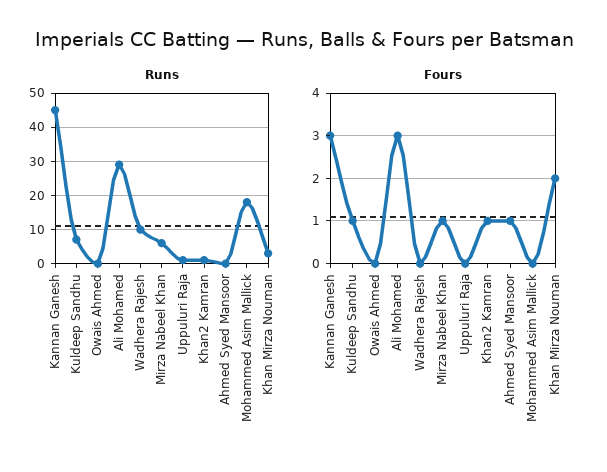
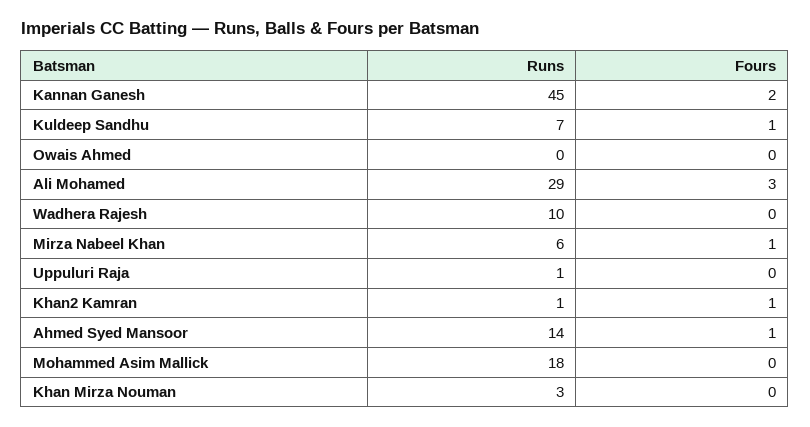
Runs, Ahmed Syed Mansoor: 0 -> 14
Fours, Kannan Ganesh: 3 -> 2
Fours, Khan Mirza Nouman: 2 -> 0

